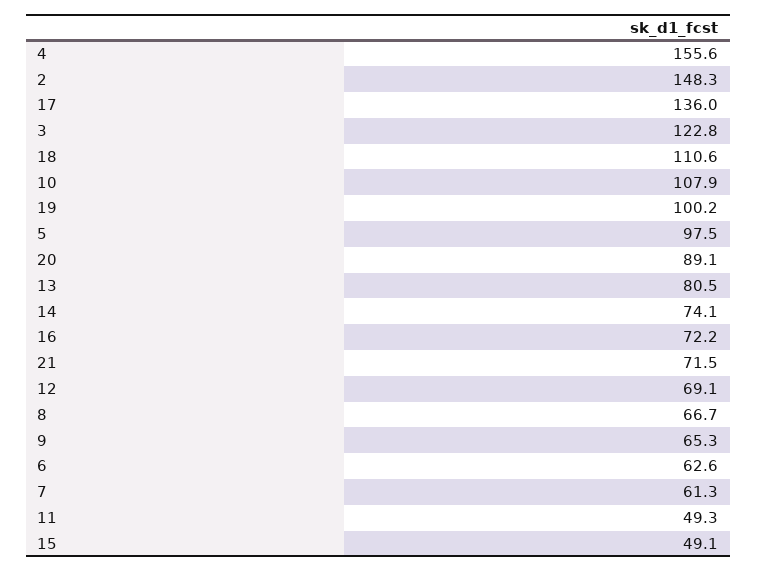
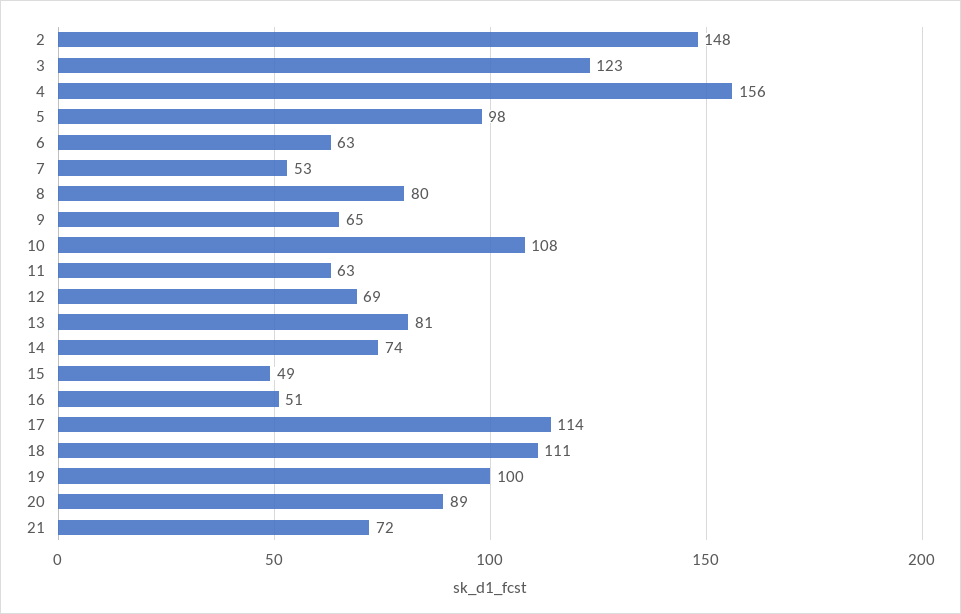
17: 136 -> 114
16: 72.2 -> 51
8: 66.7 -> 80
7: 61.3 -> 53
11: 49.3 -> 63

